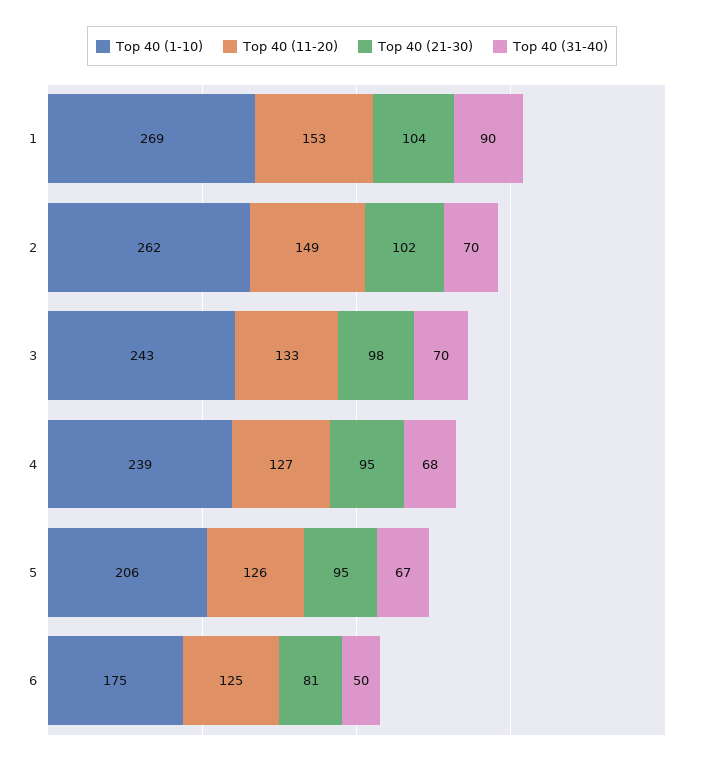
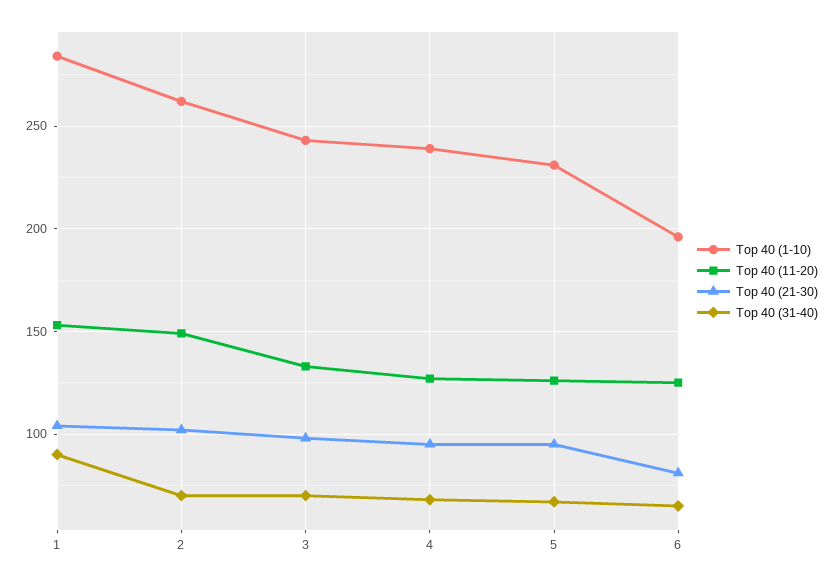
Top 40 (1-10), 1: 269 -> 285
Top 40 (1-10), 5: 206 -> 230
Top 40 (1-10), 6: 175 -> 195
Top 40 (31-40), 6: 50 -> 65

